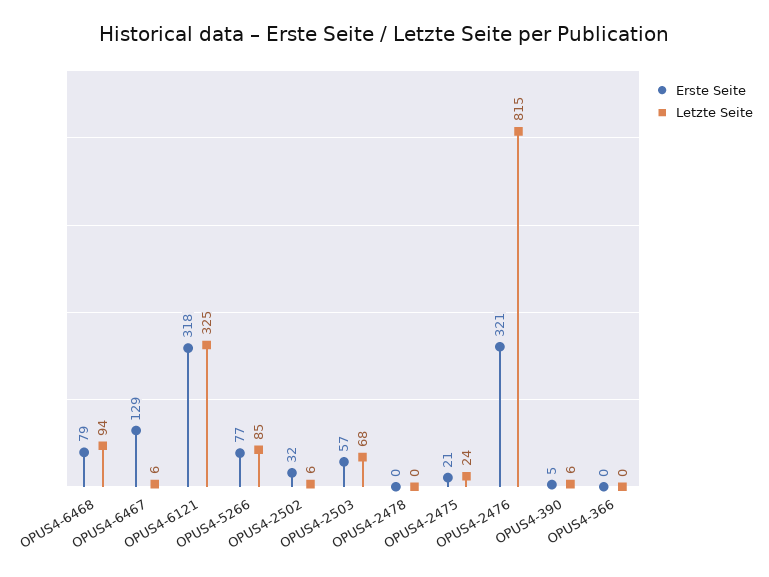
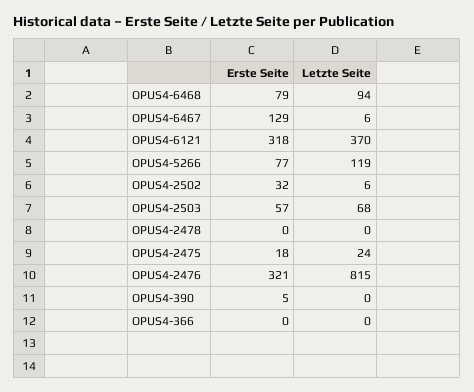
Letzte Seite, OPUS4-6121: 325 -> 370
Letzte Seite, OPUS4-5266: 85 -> 119
Erste Seite, OPUS4-2475: 21 -> 18
Letzte Seite, OPUS4-390: 6 -> 0

